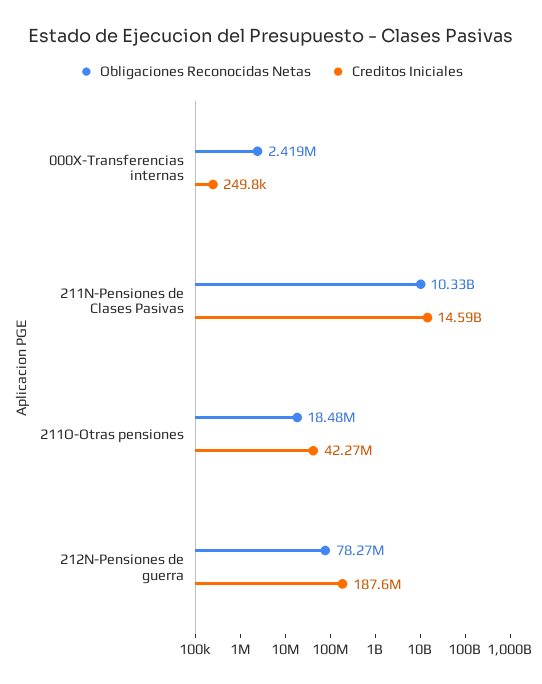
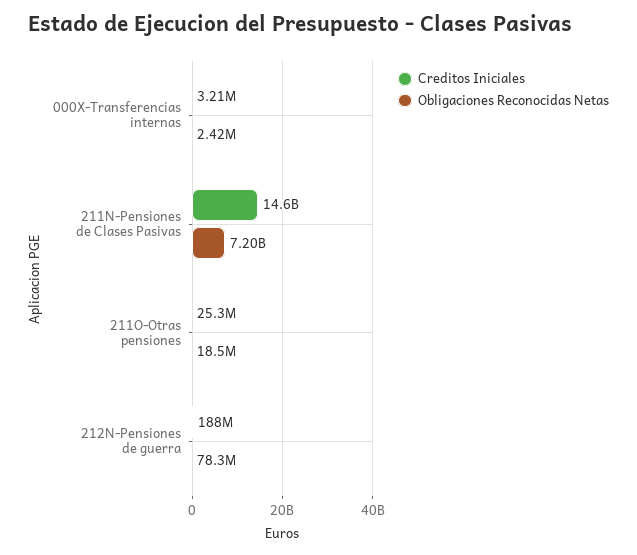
Creditos Iniciales, 000X-Transferencias internas: 249800 -> 3210000
Obligaciones Reconocidas Netas, 211N-Pensiones de Clases Pasivas: 10330000000 -> 7200000000
Creditos Iniciales, 211O-Otras pensiones: 42270000 -> 25300000

